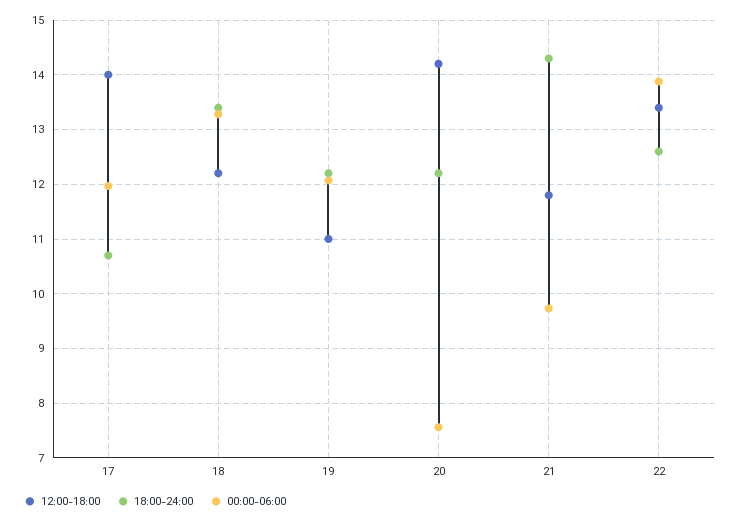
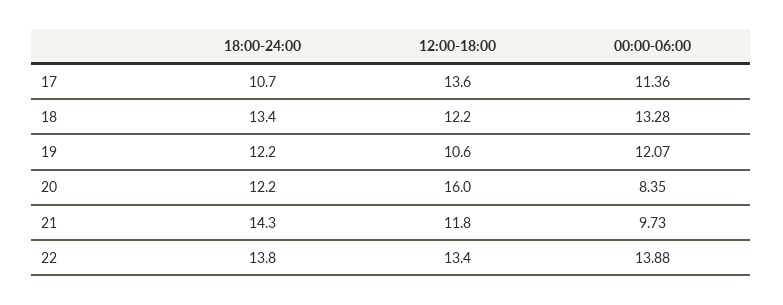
12:00-18:00, 17: 14 -> 13.6
00:00-06:00, 17: 12 -> 11.36
12:00-18:00, 19: 11 -> 10.6
12:00-18:00, 20: 14.2 -> 16
00:00-06:00, 20: 7.6 -> 8.35
18:00-24:00, 22: 12.6 -> 13.8

